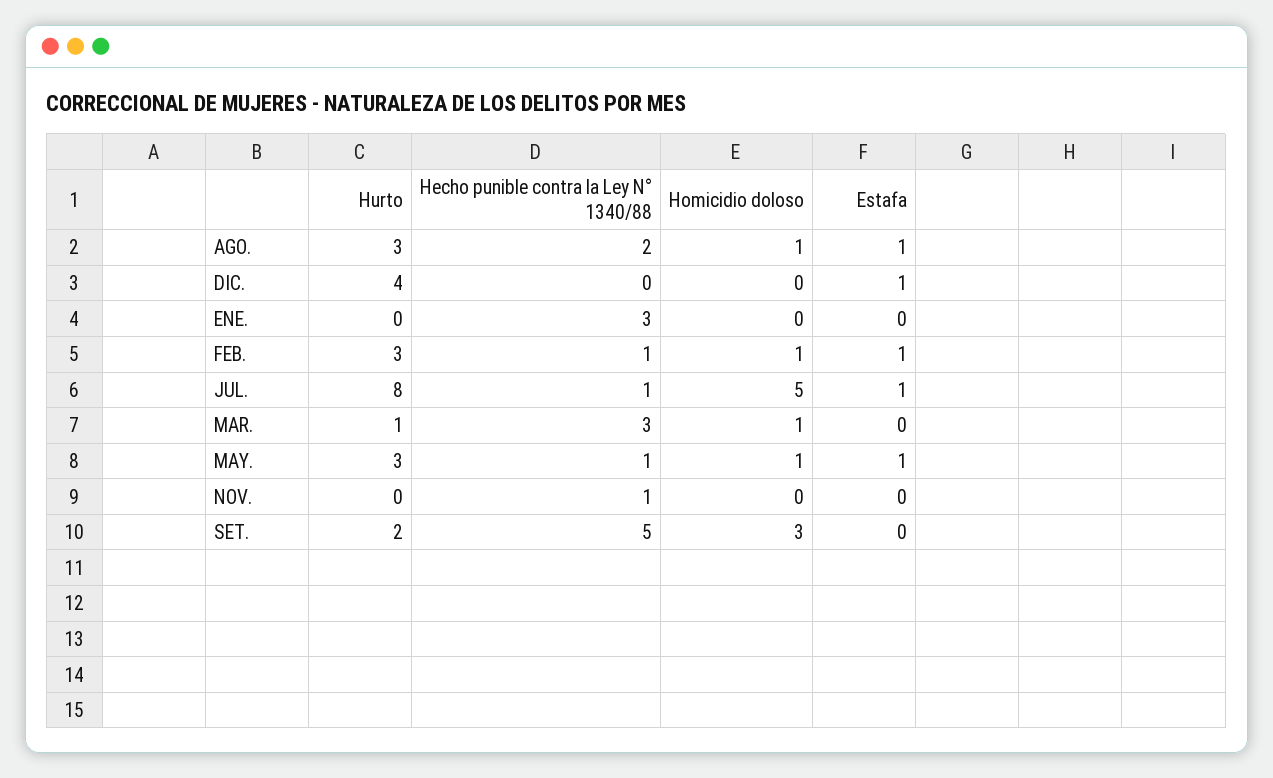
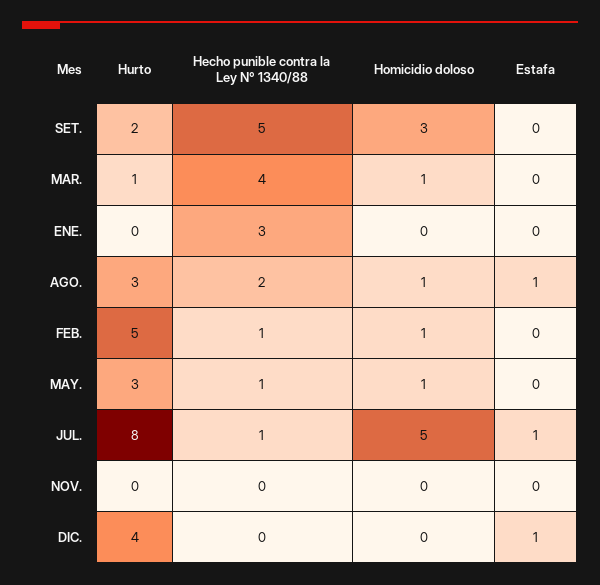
Hurto, FEB.: 3 -> 5
Estafa, FEB.: 1 -> 0
Hecho punible contra la Ley N° 1340/88, MAR.: 3 -> 4
Estafa, MAY.: 1 -> 0
Hecho punible contra la Ley N° 1340/88, NOV.: 1 -> 0

